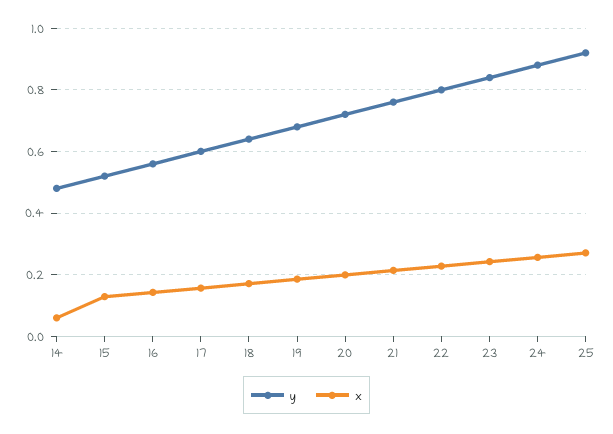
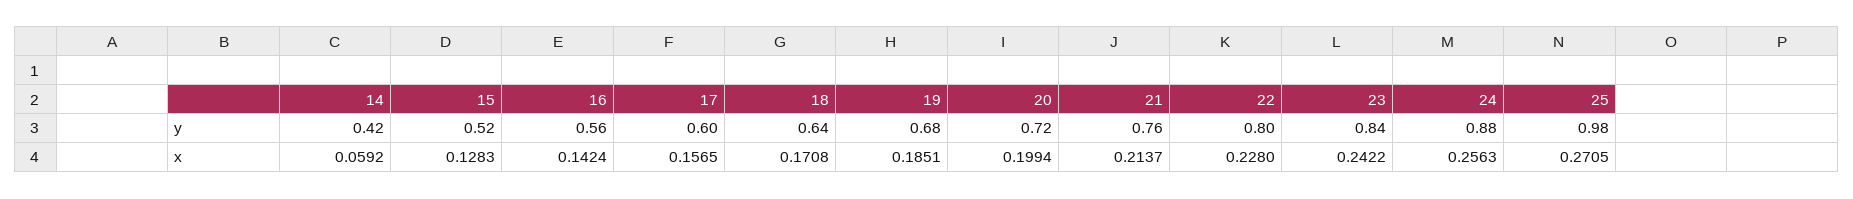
y, 14: 0.48 -> 0.42
y, 25: 0.92 -> 0.98

